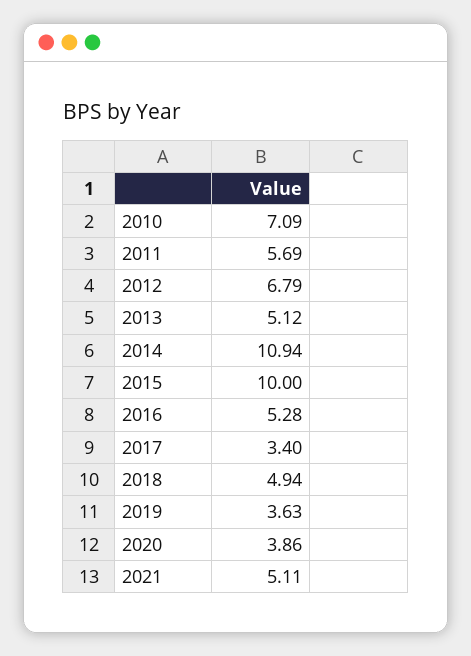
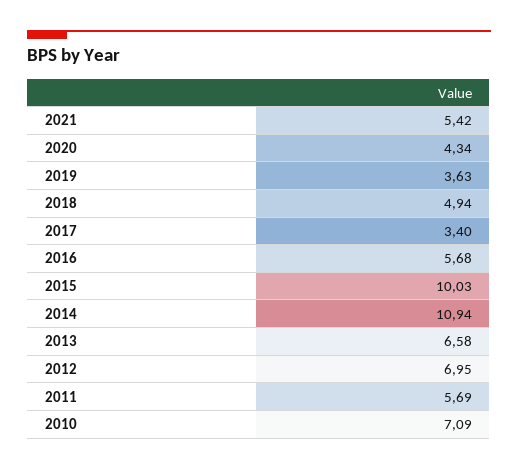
2012: 6.79 -> 6.95
2013: 5.12 -> 6.58
2015: 10 -> 10.03
2016: 5.28 -> 5.68
2020: 3.86 -> 4.34
2021: 5.11 -> 5.42

